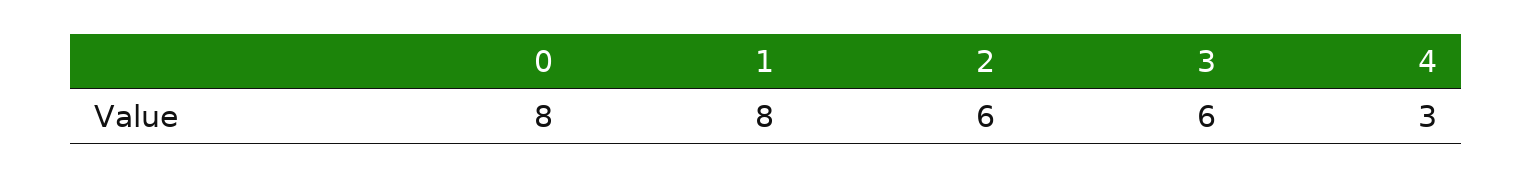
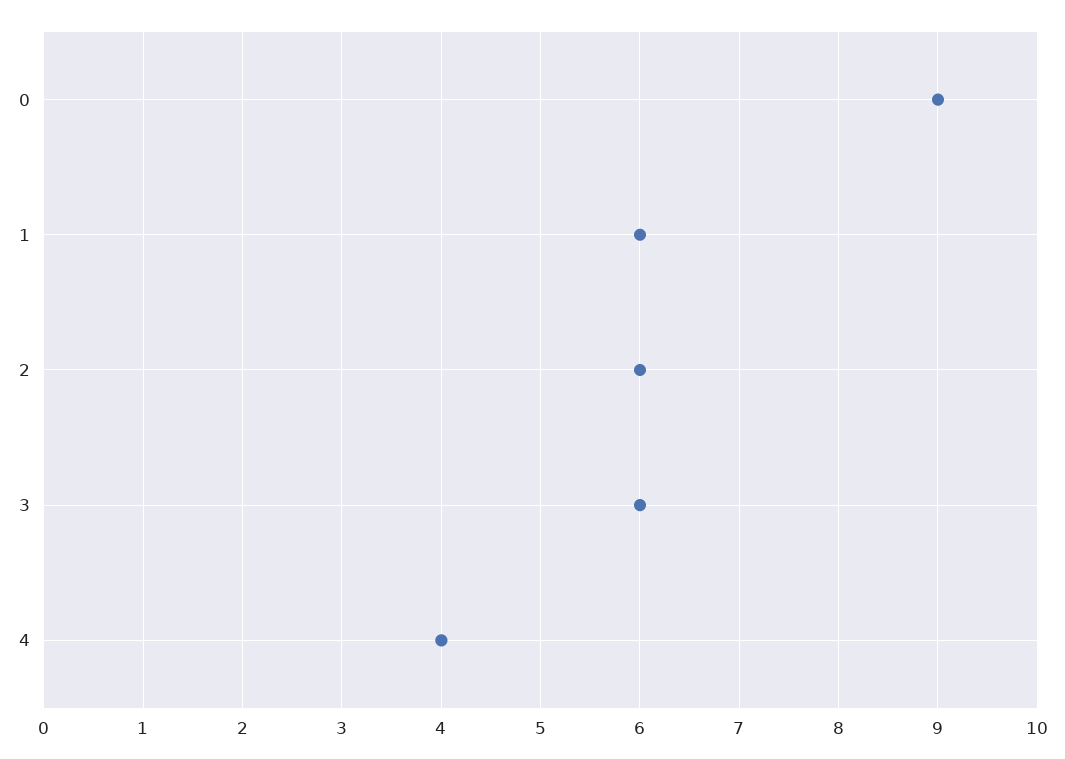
0: 8 -> 9
1: 8 -> 6
4: 3 -> 4

